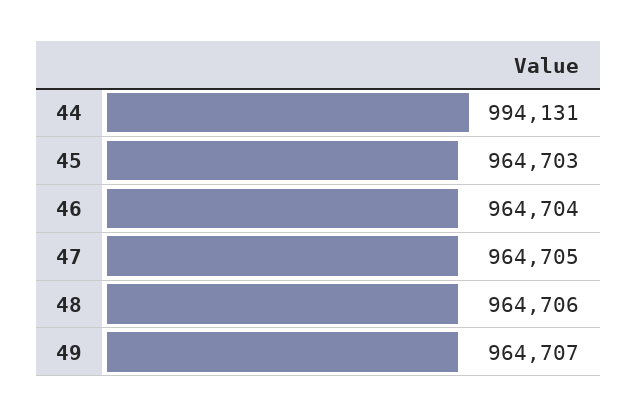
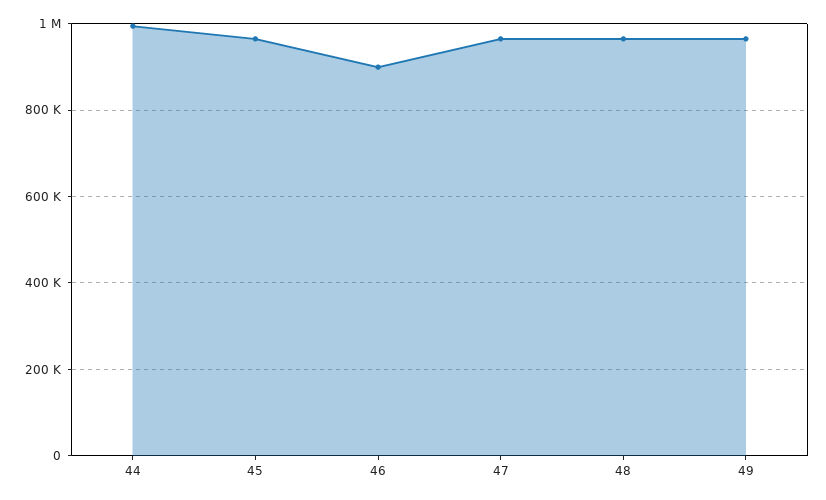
46: 964704 -> 900000

